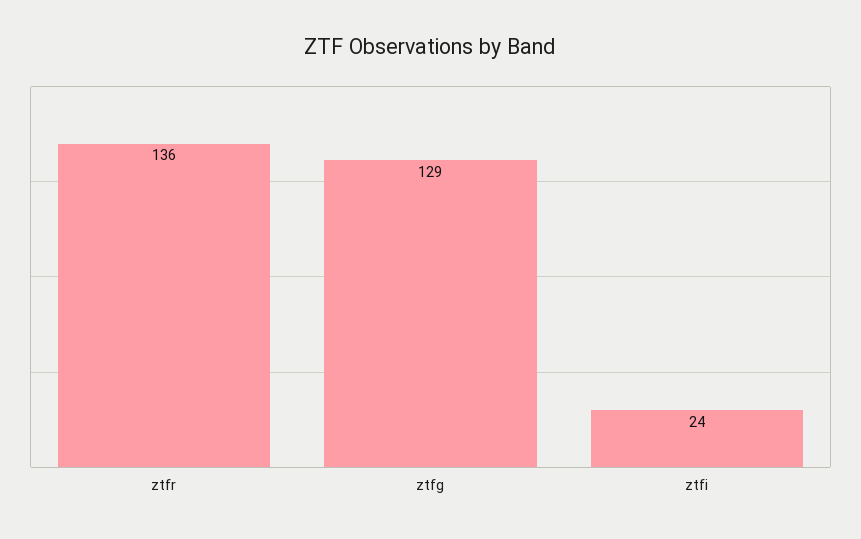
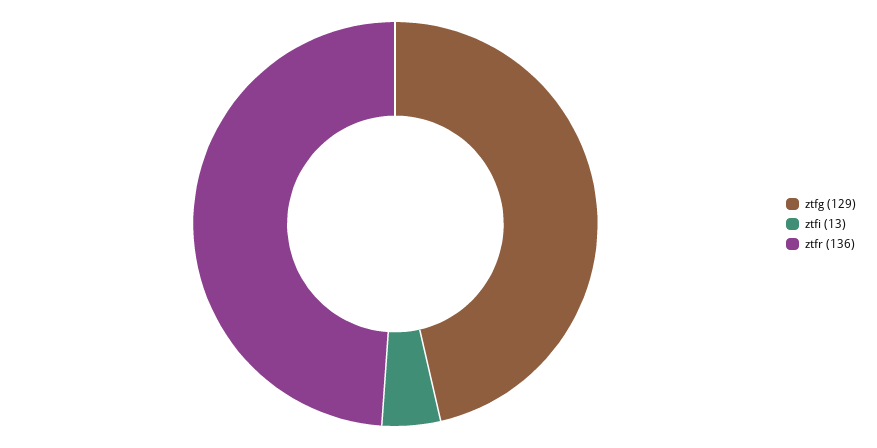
ztfi: 24 -> 13

